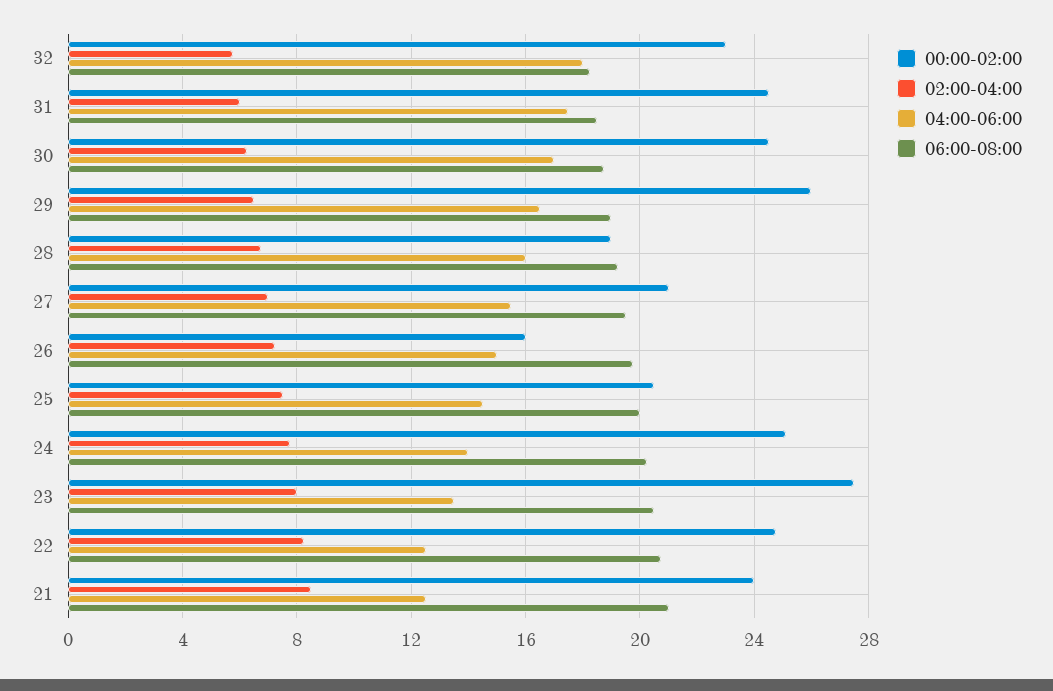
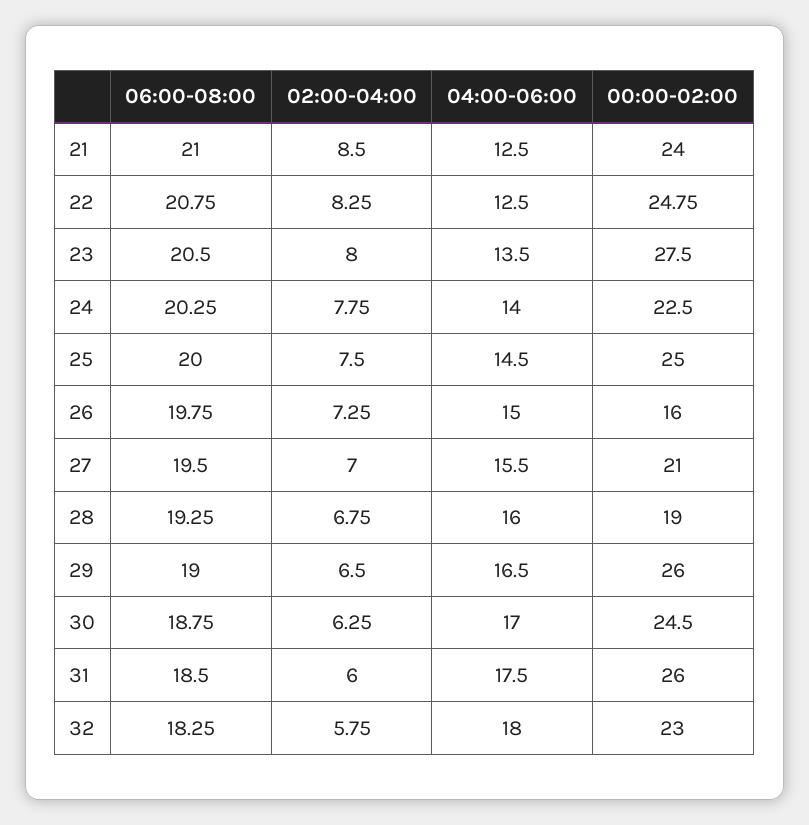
00:00-02:00, 31: 24.5 -> 26
00:00-02:00, 25: 20.5 -> 25
00:00-02:00, 24: 25 -> 22.5

